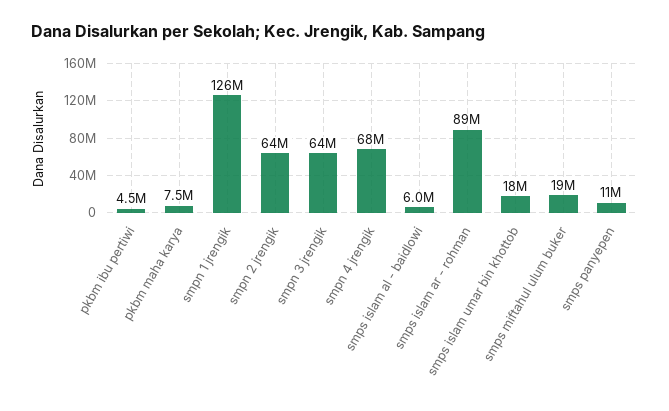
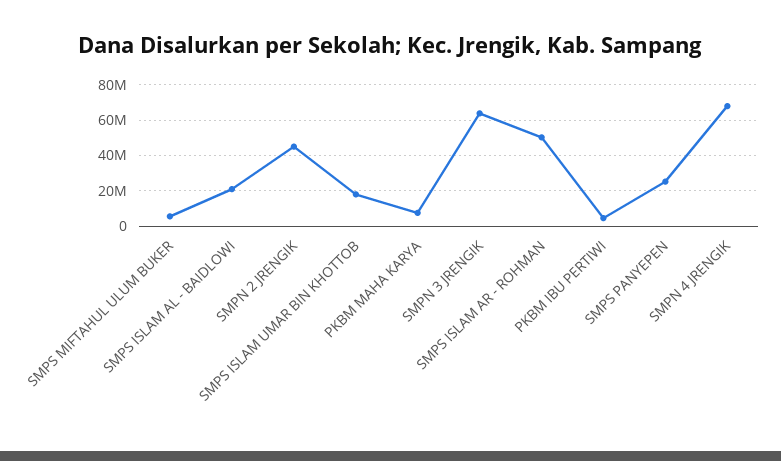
smpn 1 jrengik: 126000000 -> none
smpn 2 jrengik: 64000000 -> 45000000
smps islam al - baidlowi: 6000000 -> 20000000
smps islam ar - rohman: 89000000 -> 50000000
smps miftahul ulum buker: 19000000 -> 5000000
smps panyepen: 11000000 -> 25000000

